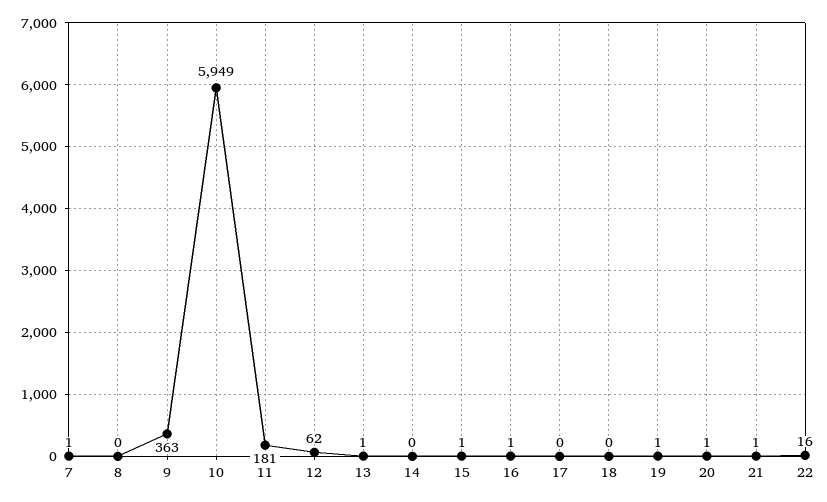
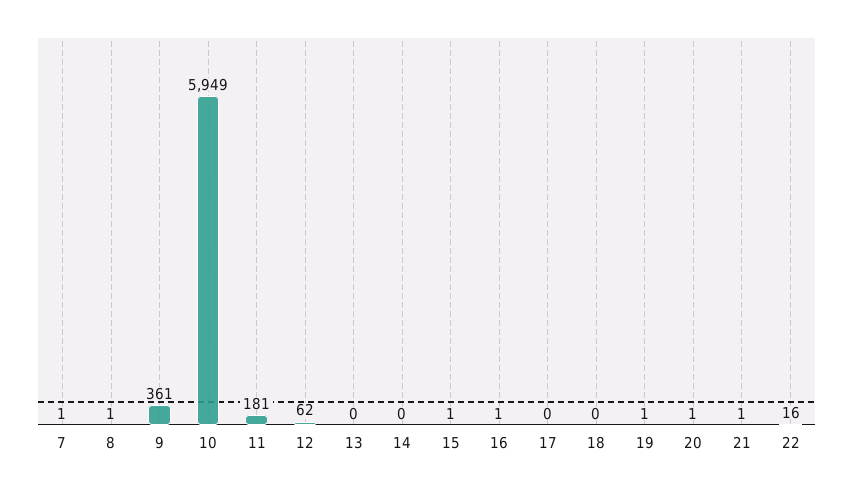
8: 0 -> 1
9: 363 -> 361
13: 1 -> 0

